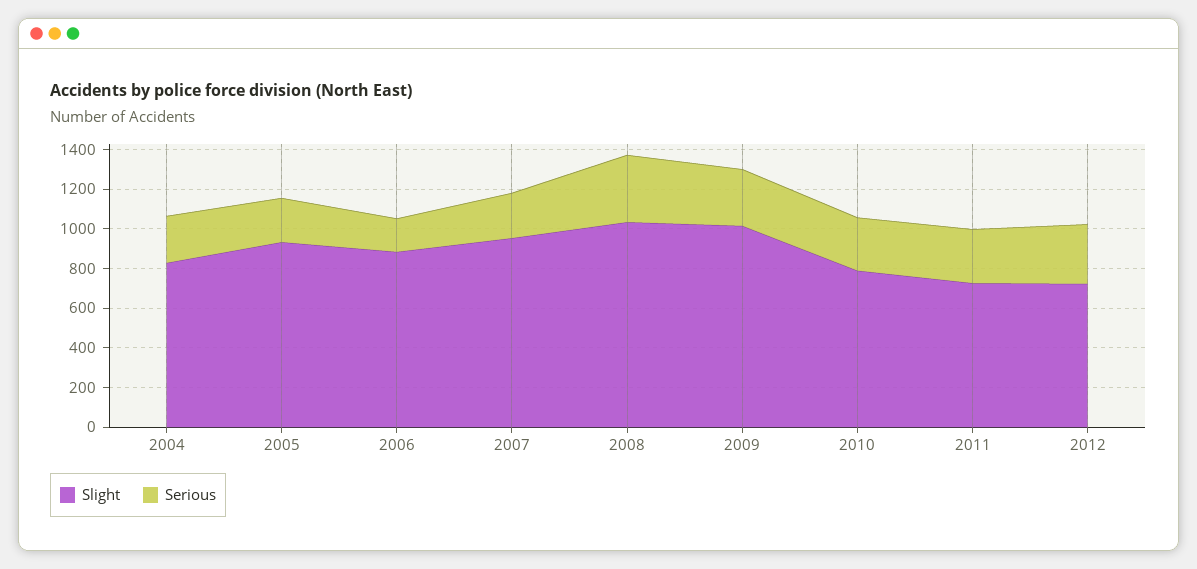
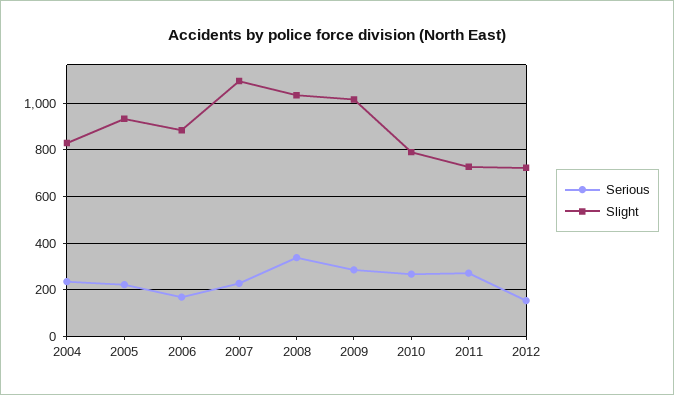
Slight, 2007: 950 -> 1100
Serious, 2012: 300 -> 150

